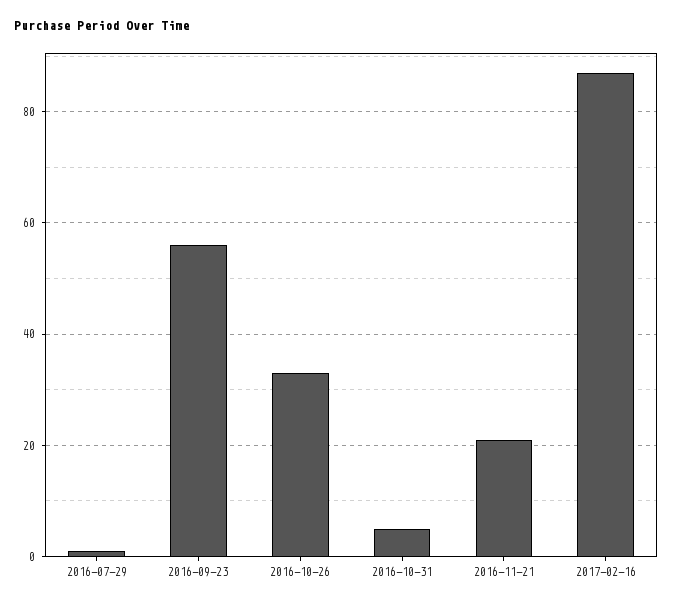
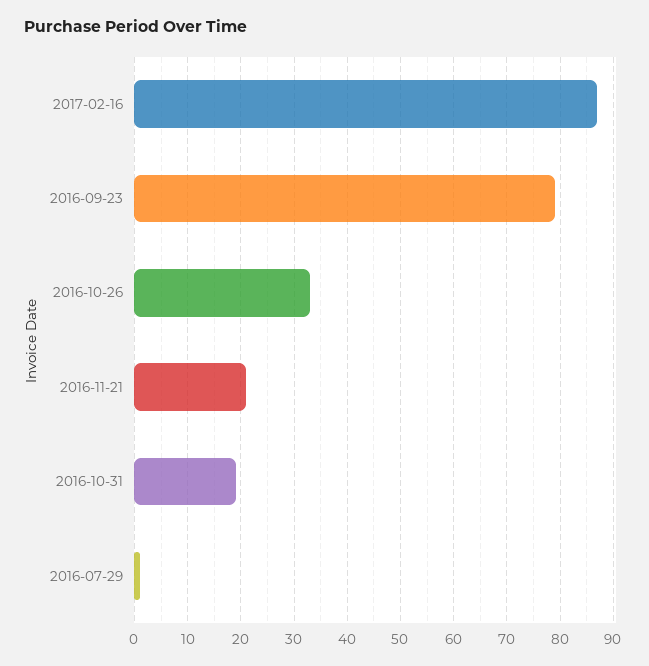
2016-09-23: 55 -> 80
2016-10-31: 5 -> 20

